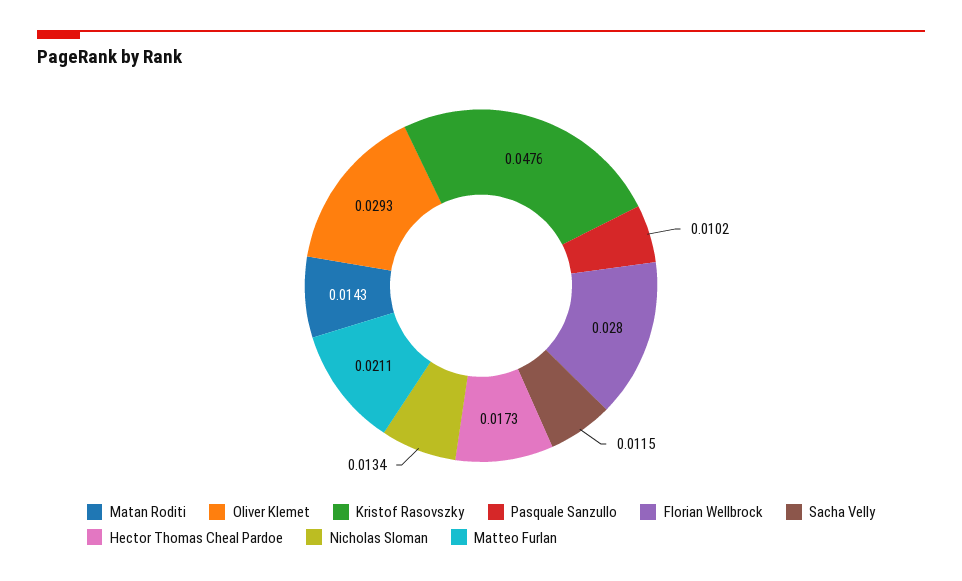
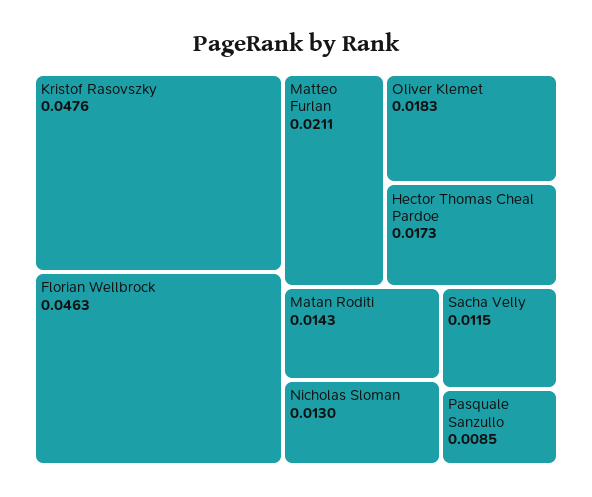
Oliver Klemet: 0.0293 -> 0.0183
Pasquale Sanzullo: 0.0102 -> 0.0085
Florian Wellbrock: 0.028 -> 0.0463
Nicholas Sloman: 0.0134 -> 0.013

